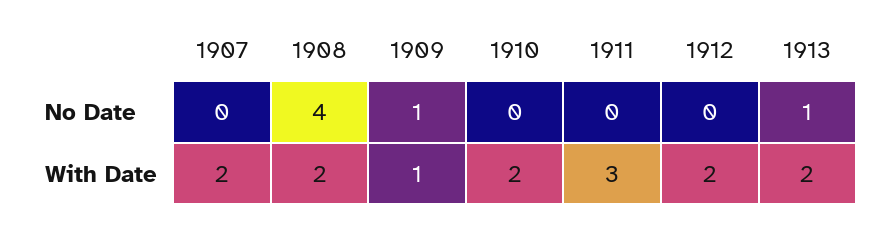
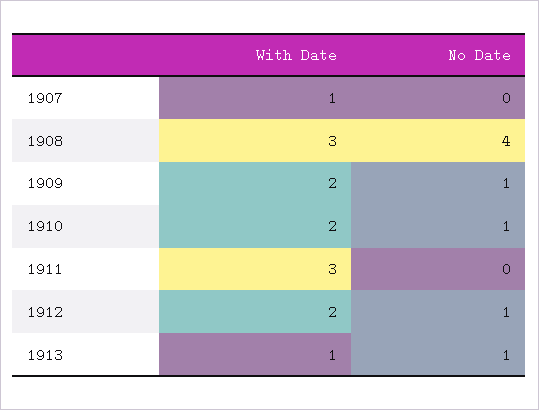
1910, No Date: 0 -> 1
1912, No Date: 0 -> 1
1907, With Date: 2 -> 1
1908, With Date: 2 -> 3
1909, With Date: 1 -> 2
1913, With Date: 2 -> 1

